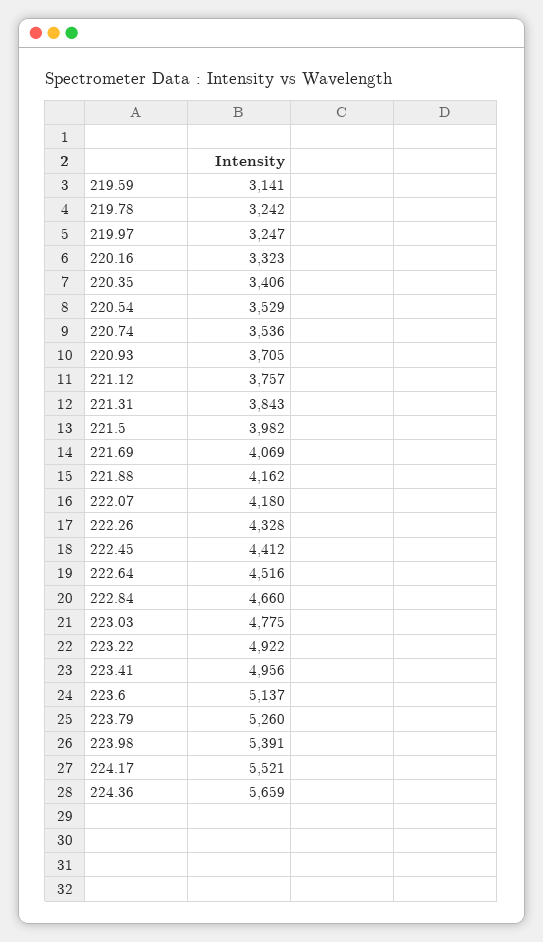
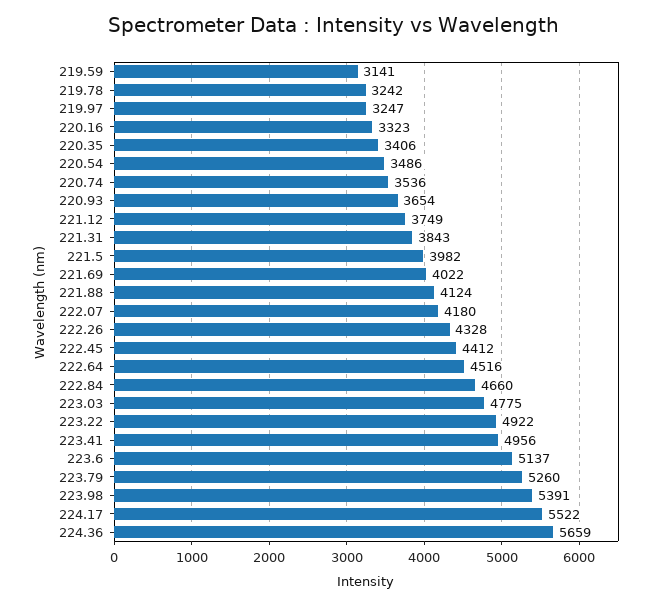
220.54: 3529 -> 3486
220.93: 3705 -> 3654
221.12: 3757 -> 3749
221.69: 4069 -> 4022
221.88: 4162 -> 4124
224.17: 5521 -> 5522

